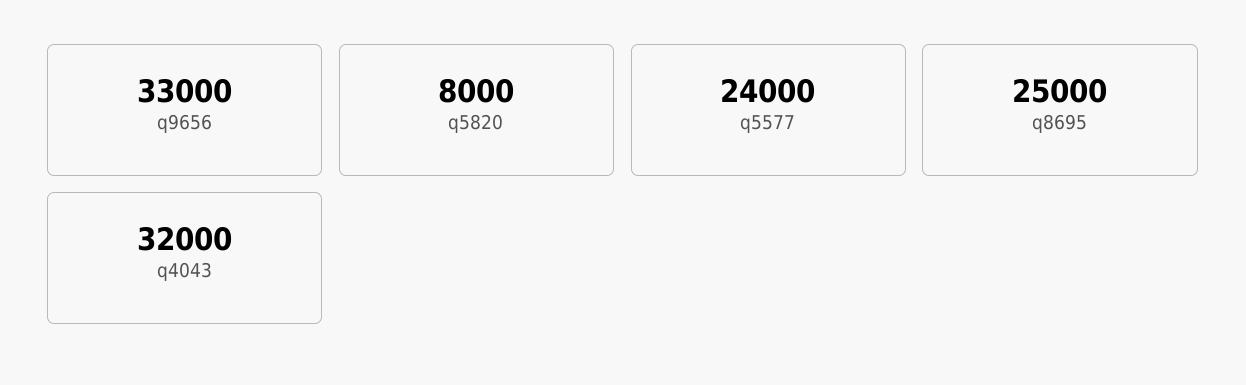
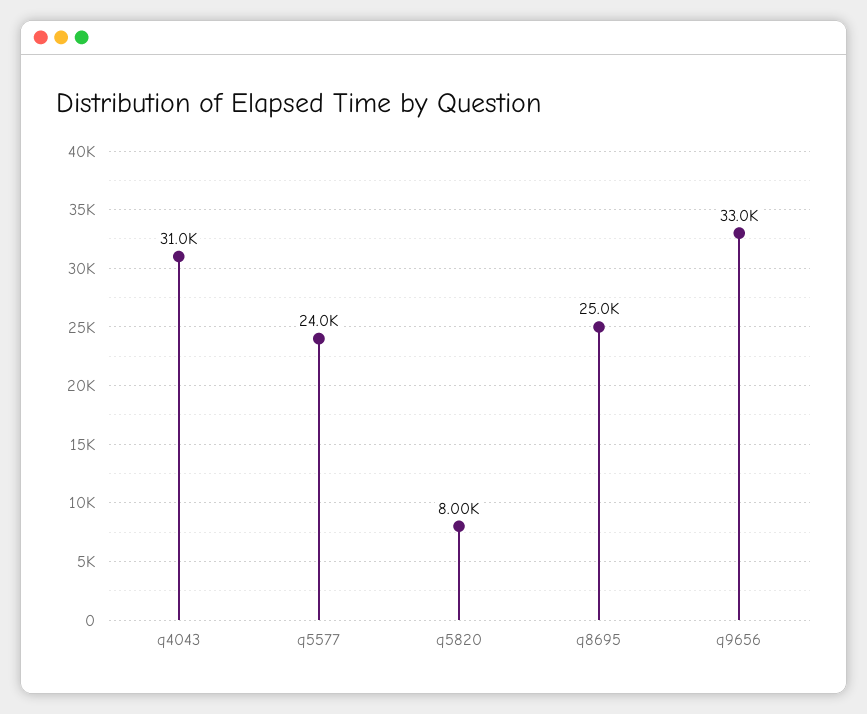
q4043: 32000 -> 31000

